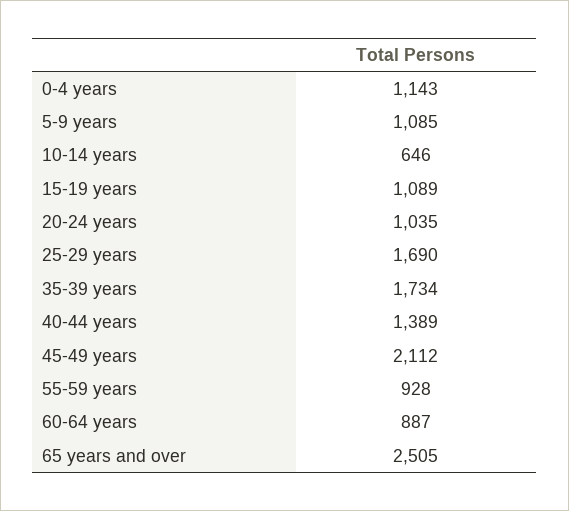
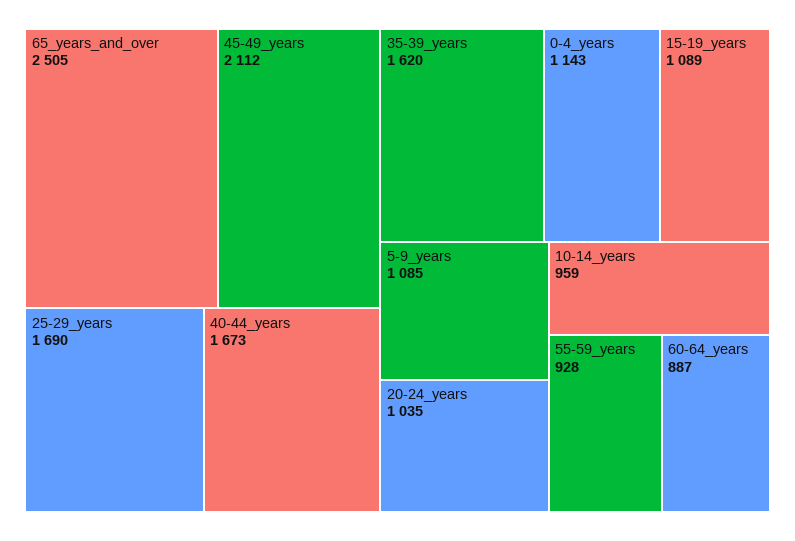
10-14 years: 646 -> 959
35-39 years: 1734 -> 1620
40-44 years: 1389 -> 1673

